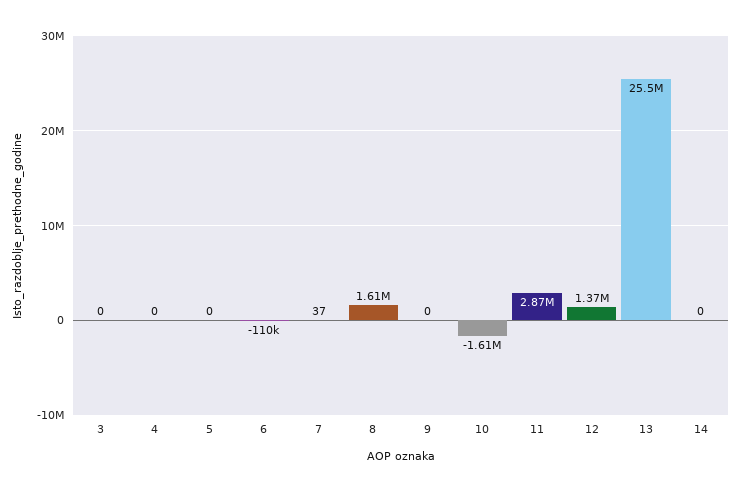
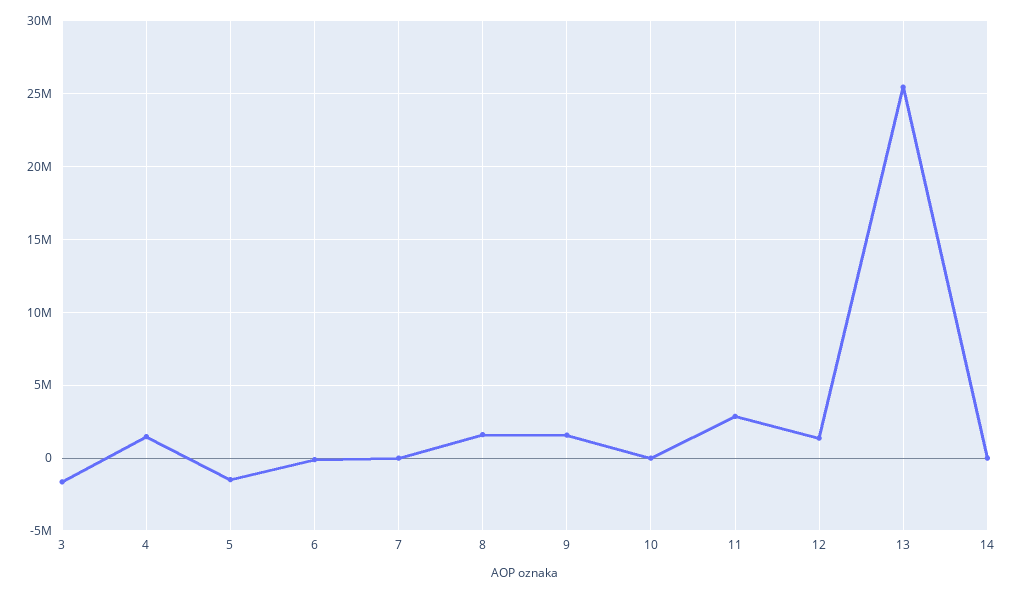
3: 0 -> -1500000
4: 0 -> 1500000
5: 0 -> -1500000
9: 0 -> 1500000
10: -1610000 -> 0

